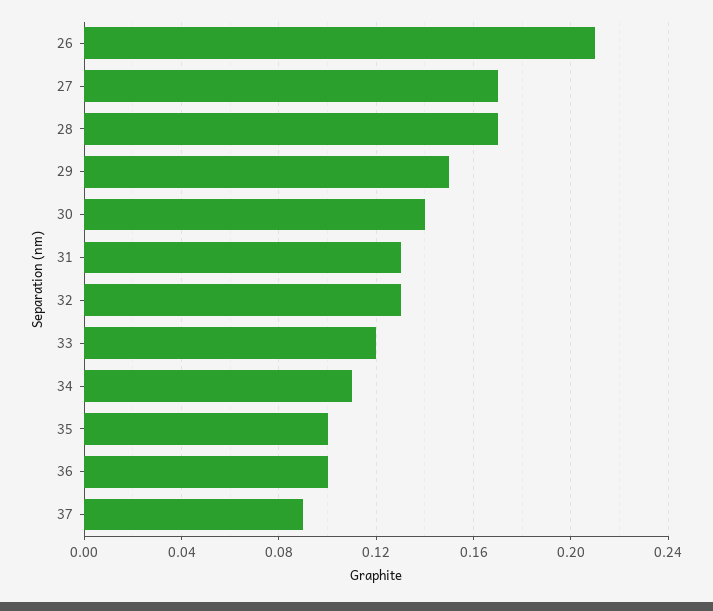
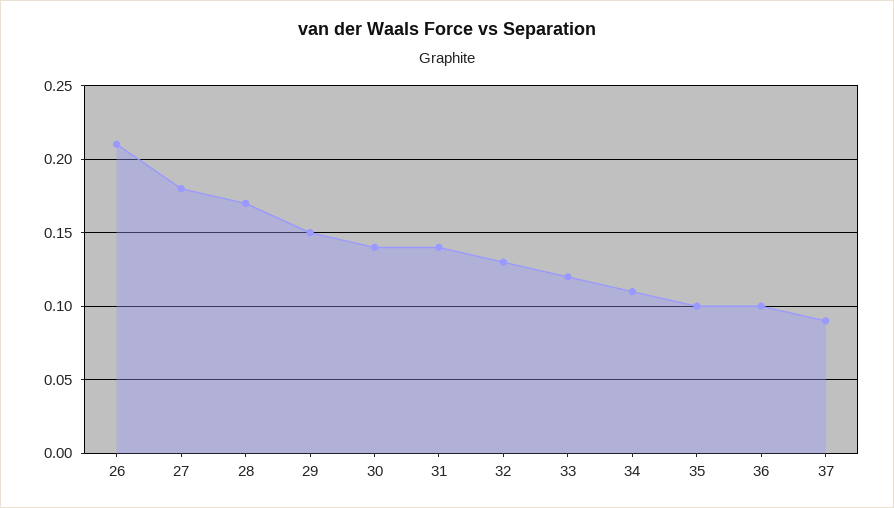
27: 0.17 -> 0.18
31: 0.13 -> 0.14

